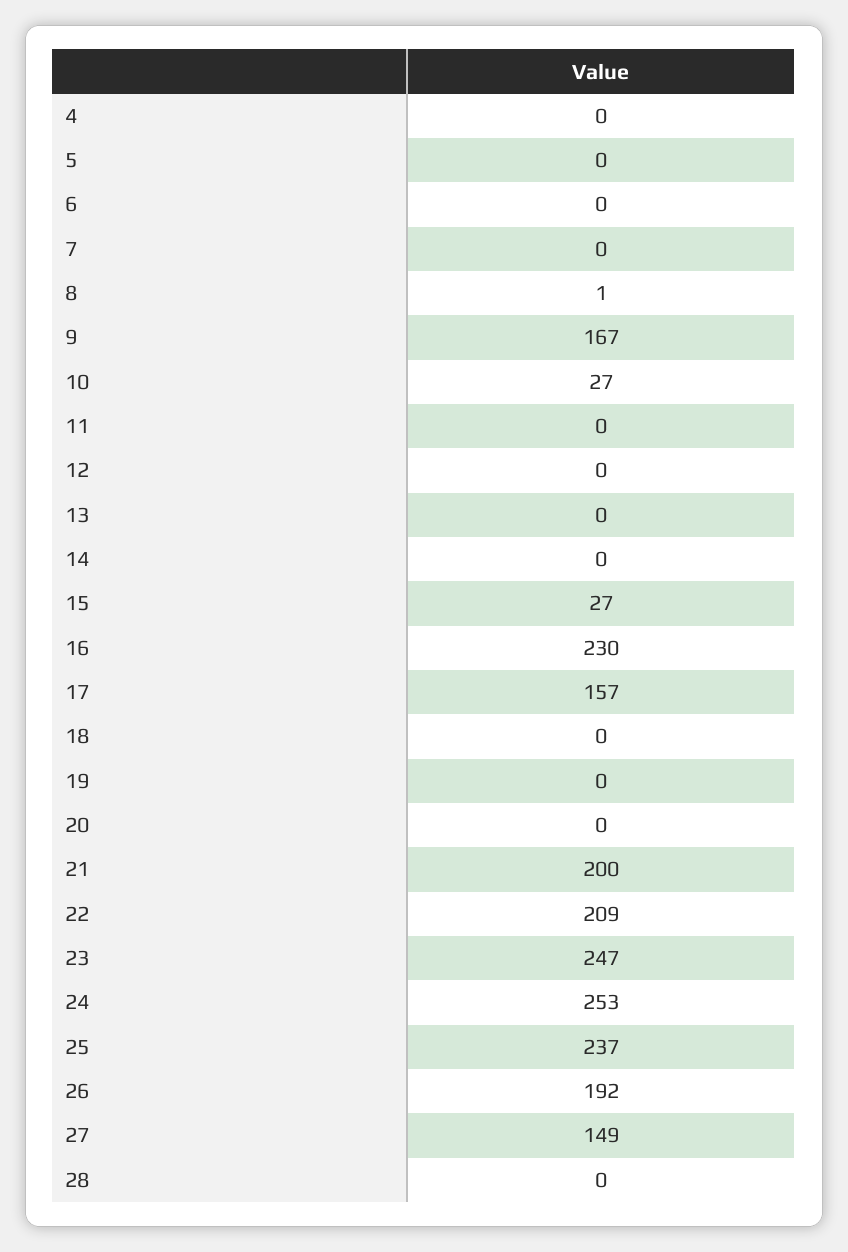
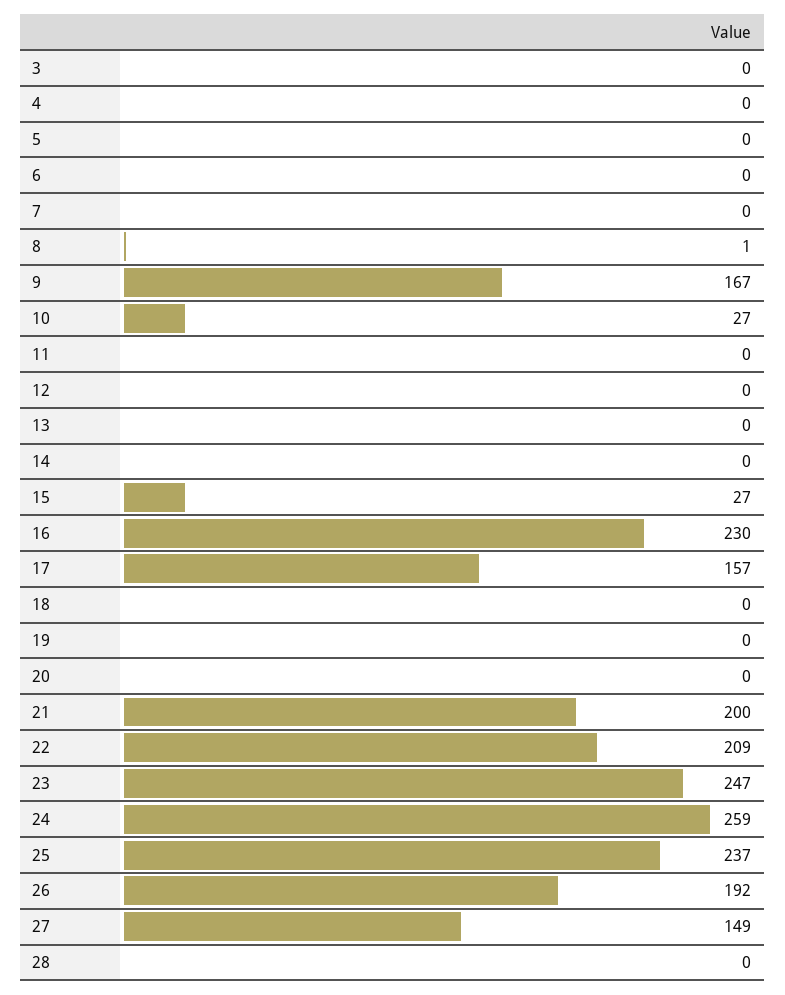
24: 253 -> 259
3: none -> 0

